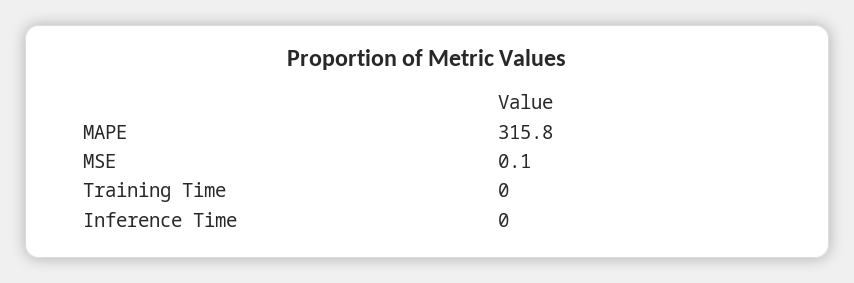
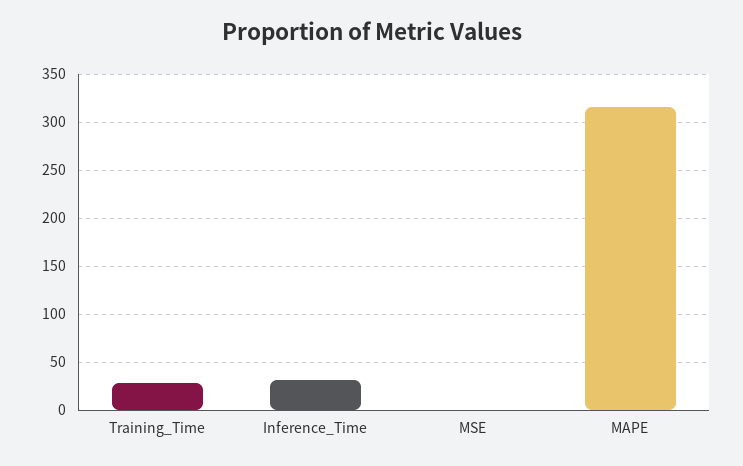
Training Time: 0 -> 30
Inference Time: 0 -> 30

